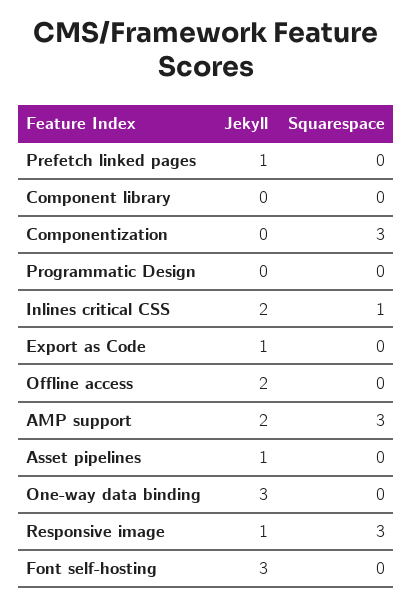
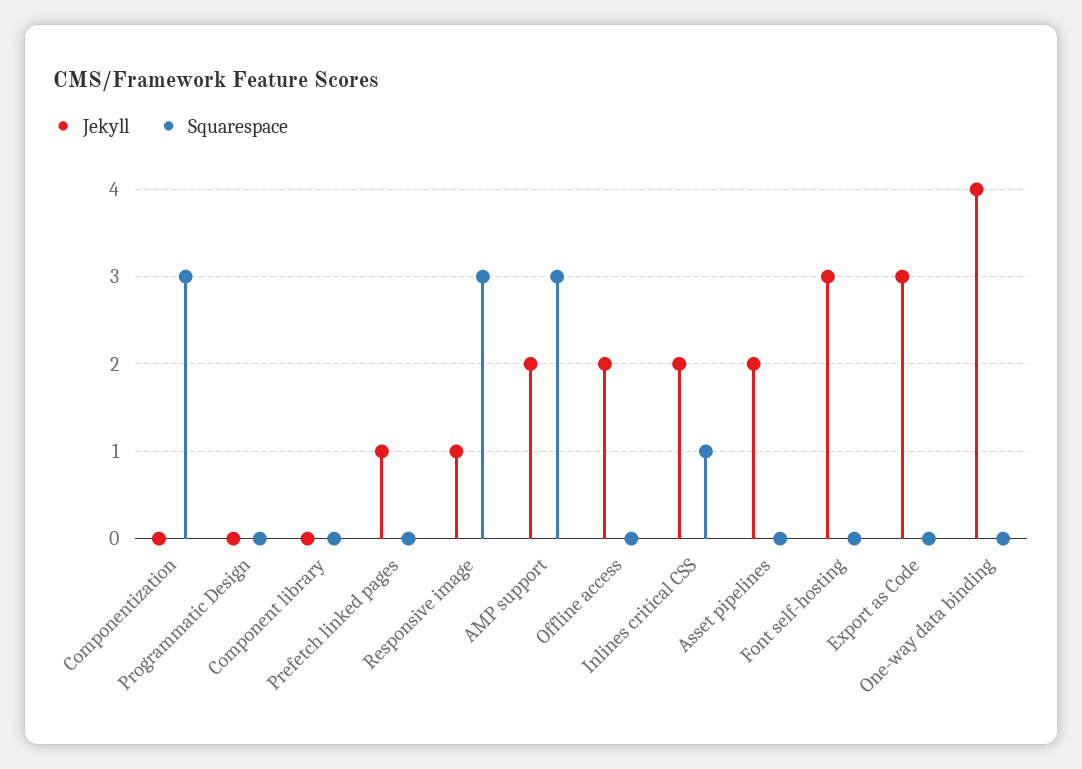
Jekyll, Export as Code: 1 -> 3
Jekyll, Asset pipelines: 1 -> 2
Jekyll, One-way data binding: 3 -> 4

